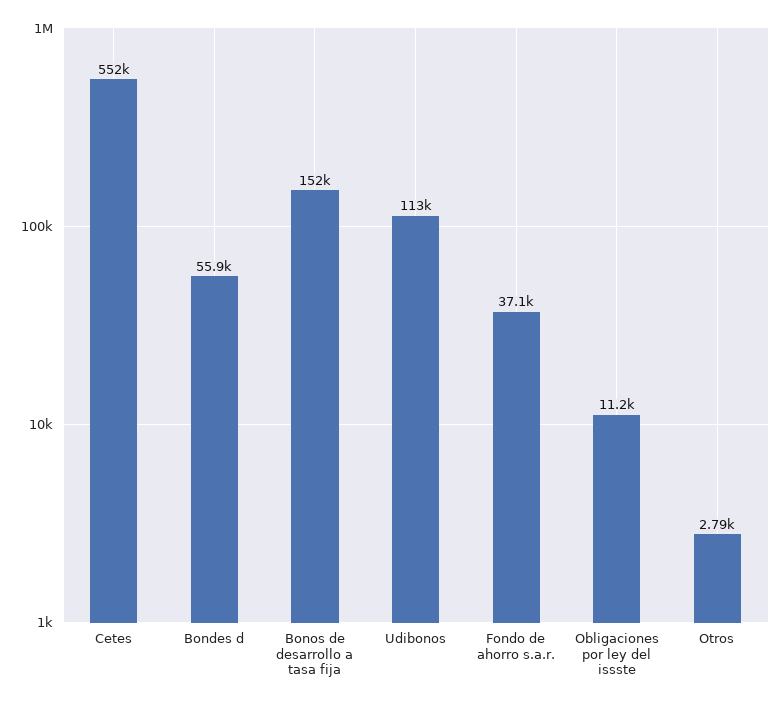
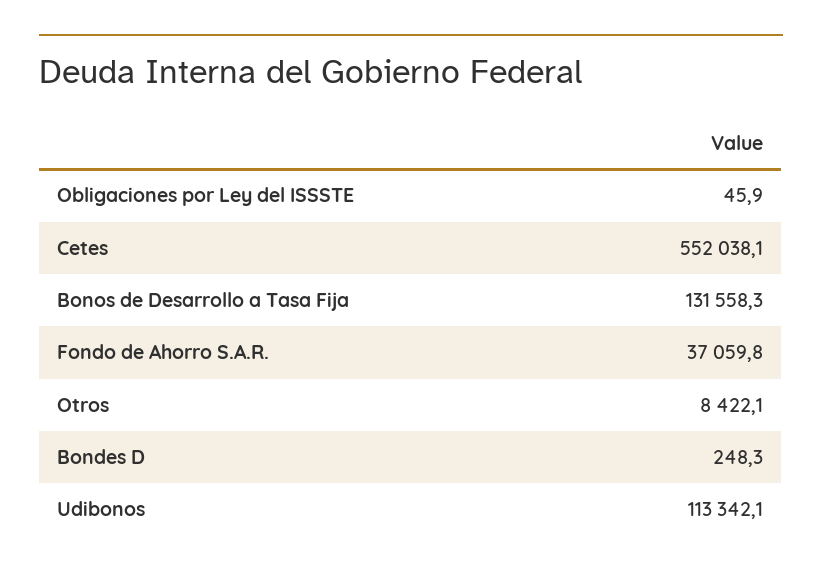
Bondes d: 55900 -> 248.3
Bonos de desarrollo a tasa fija: 152000 -> 131558.3
Obligaciones por ley del issste: 11200 -> 45.9
Otros: 2790 -> 8422.1

